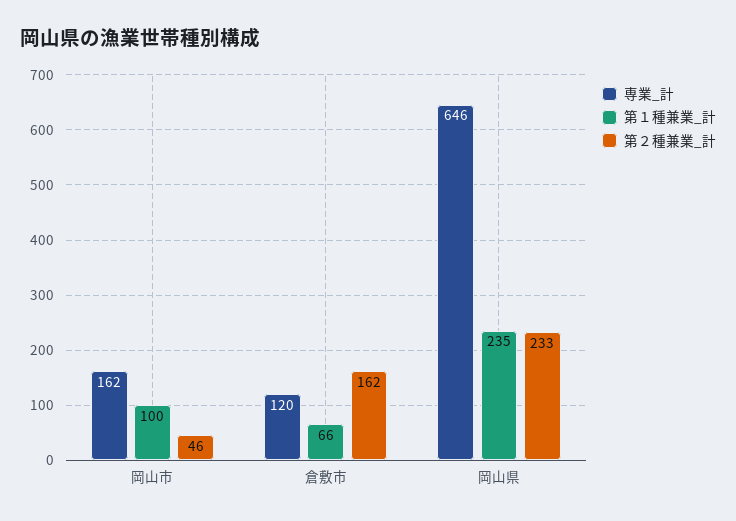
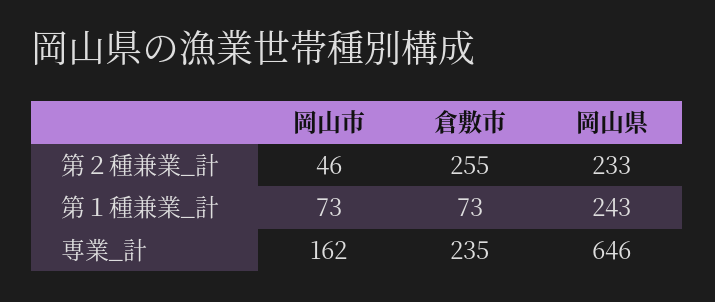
第１種兼業_計, 岡山市: 100 -> 73
専業_計, 倉敷市: 120 -> 235
第１種兼業_計, 倉敷市: 66 -> 73
第２種兼業_計, 倉敷市: 162 -> 255
第１種兼業_計, 岡山県: 235 -> 243

